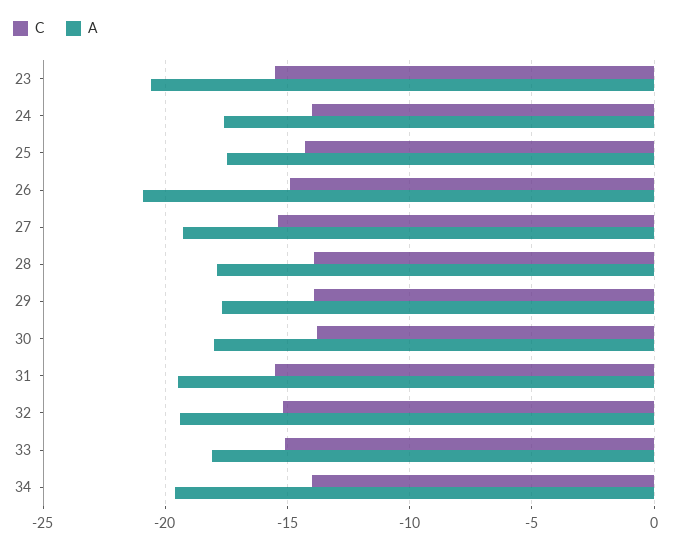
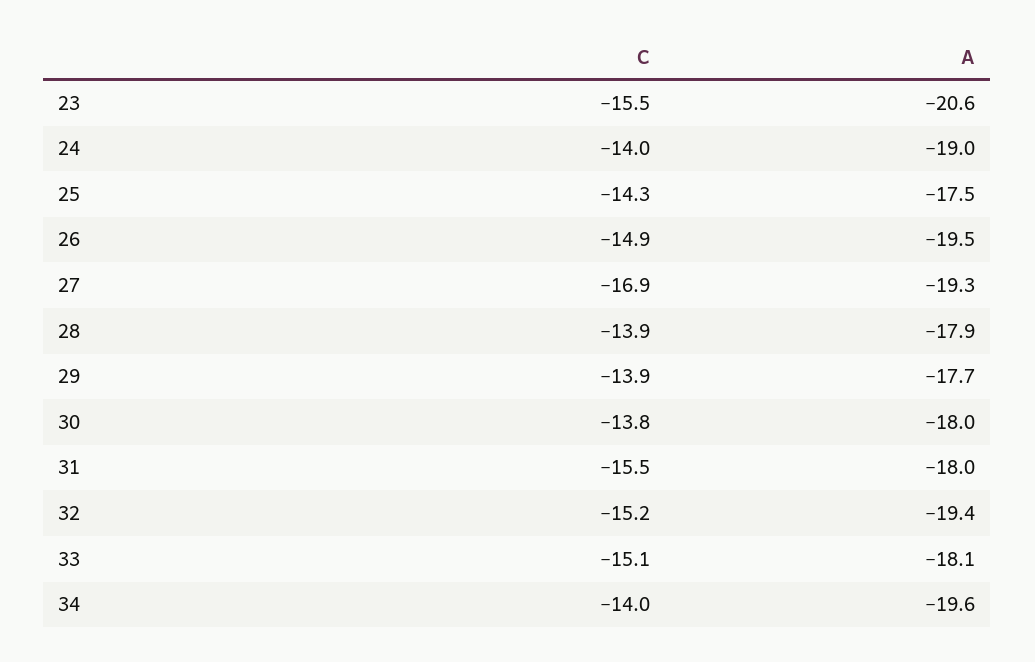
A, 24: -17.5 -> -19
A, 26: -21 -> -19.5
C, 27: -15.5 -> -16.9
A, 31: -19.5 -> -18

